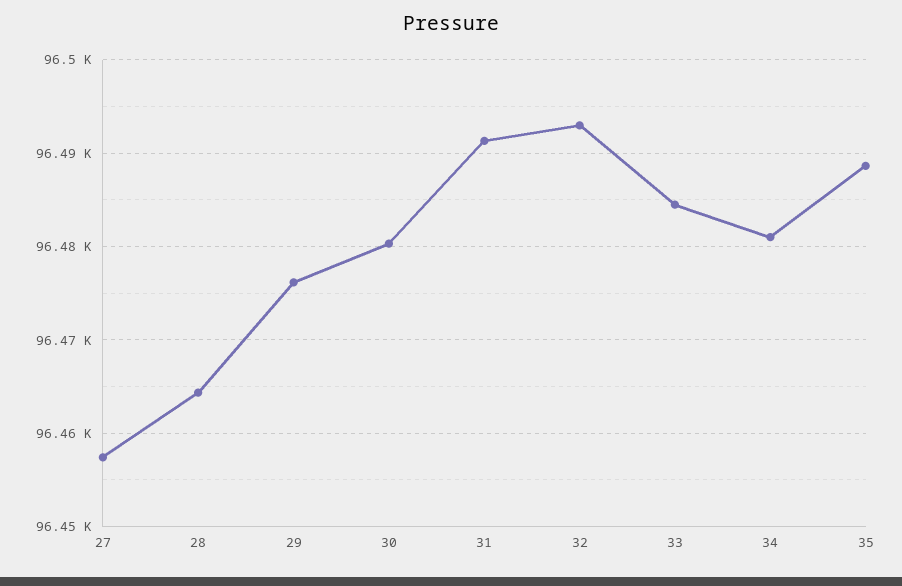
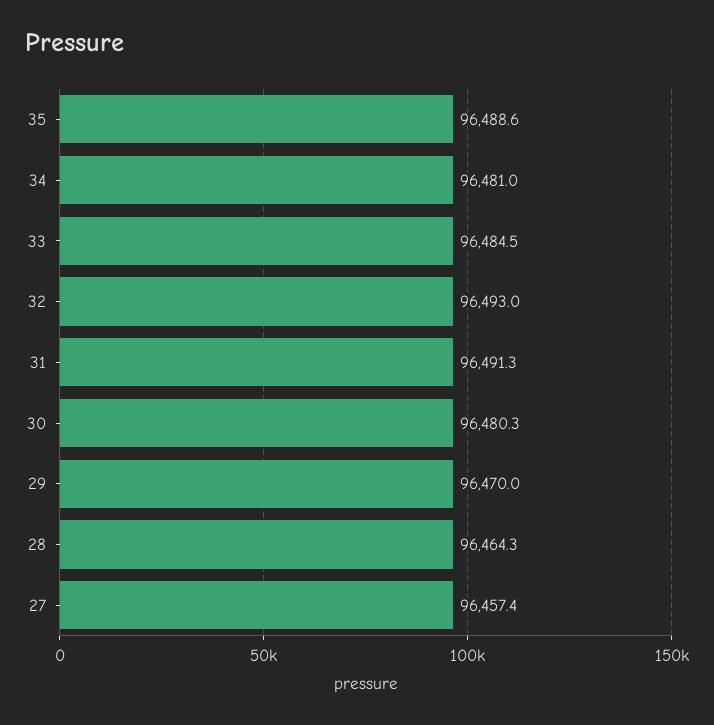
29: 96476 -> 96470

